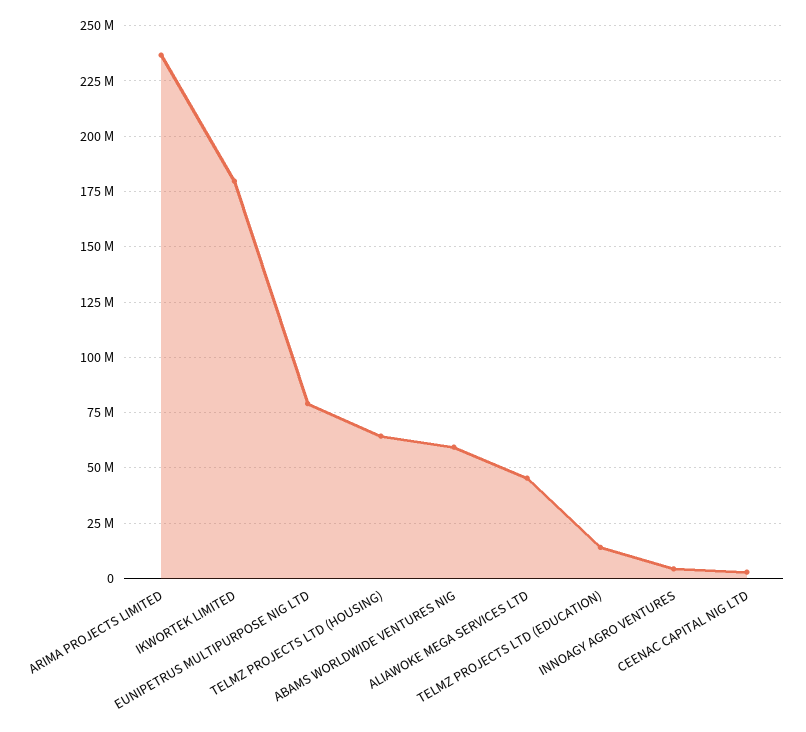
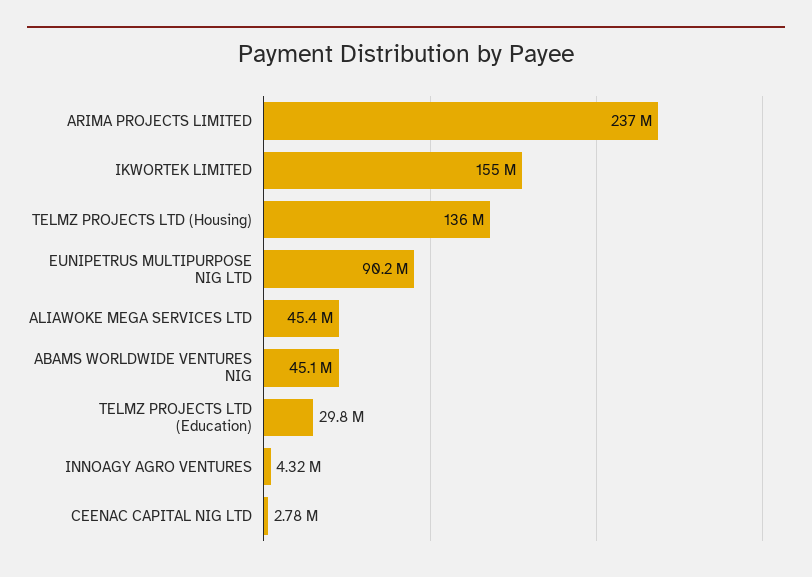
IKWORTEK LIMITED: 180000000 -> 155000000
EUNIPETRUS MULTIPURPOSE NIG LTD: 80000000 -> 90200000
TELMZ PROJECTS LTD (HOUSING): 65000000 -> 136000000
ABAMS WORLDWIDE VENTURES NIG: 60000000 -> 45100000
TELMZ PROJECTS LTD (EDUCATION): 15000000 -> 29800000

